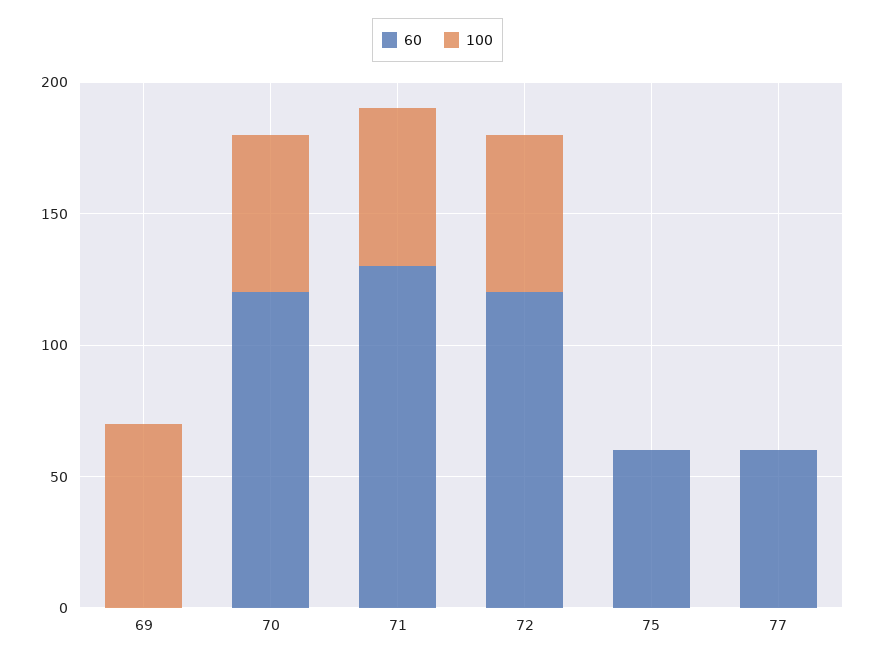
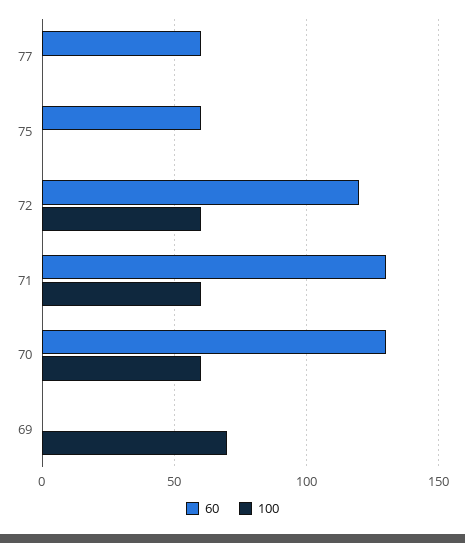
60, 70: 120 -> 130

